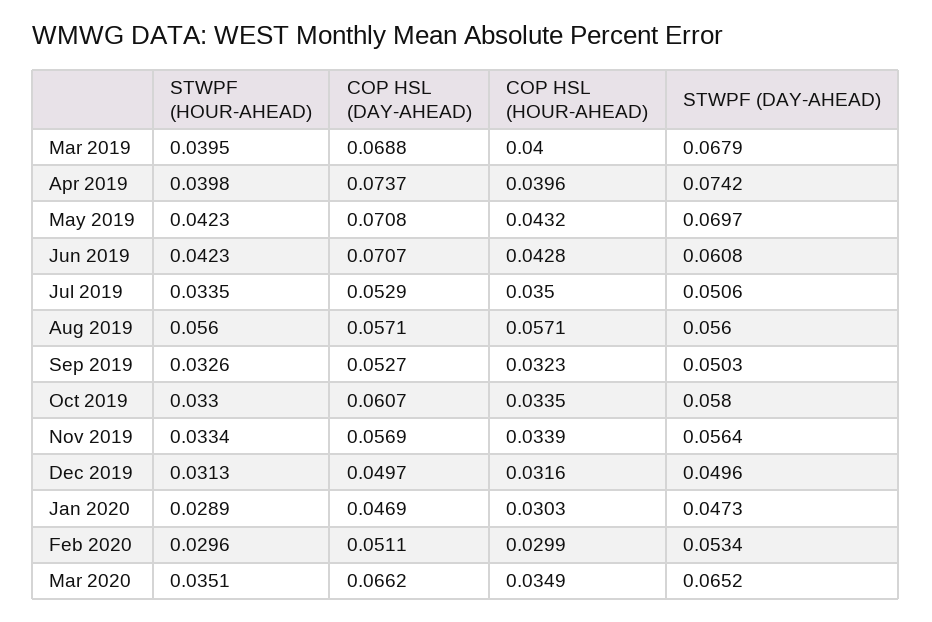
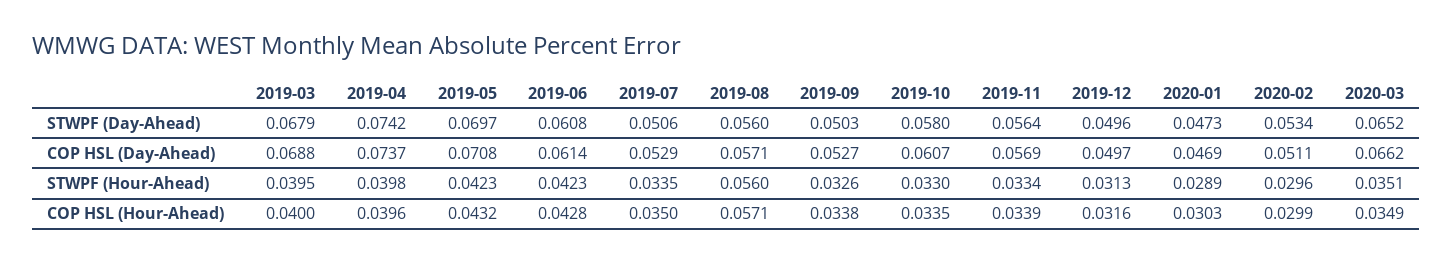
COP HSL (DAY-AHEAD), Jun 2019: 0.0707 -> 0.0614
COP HSL (HOUR-AHEAD), Sep 2019: 0.0323 -> 0.0338

